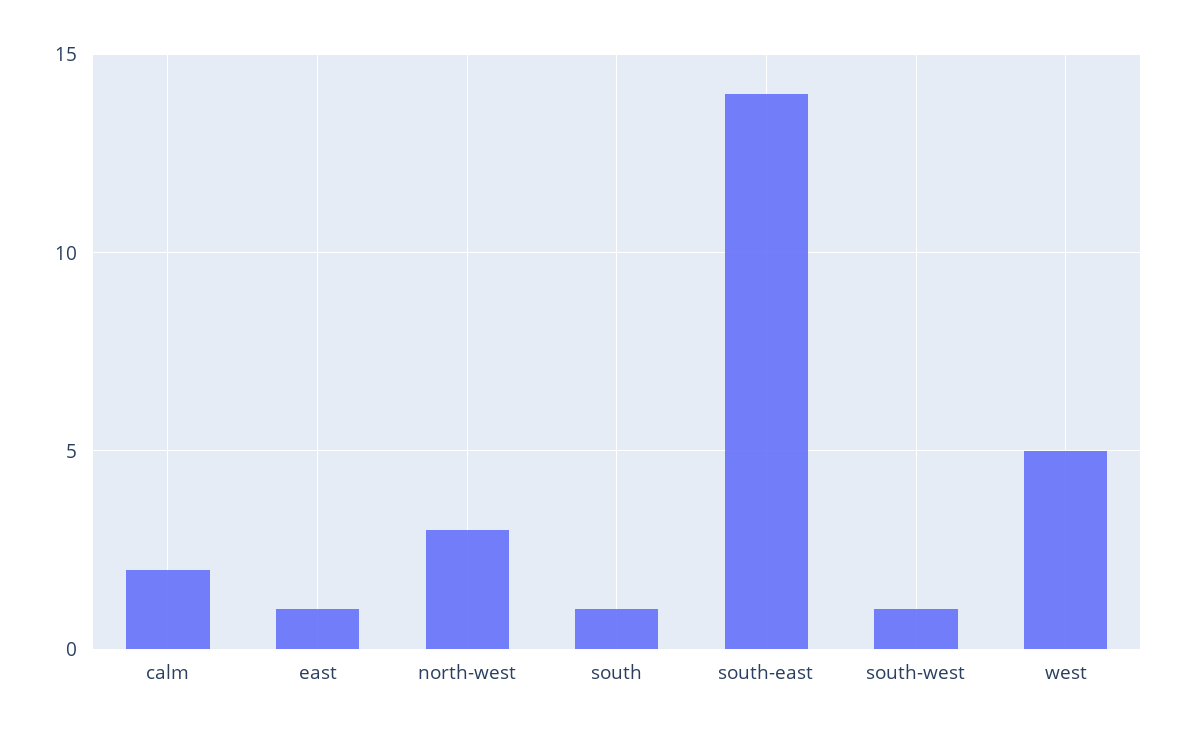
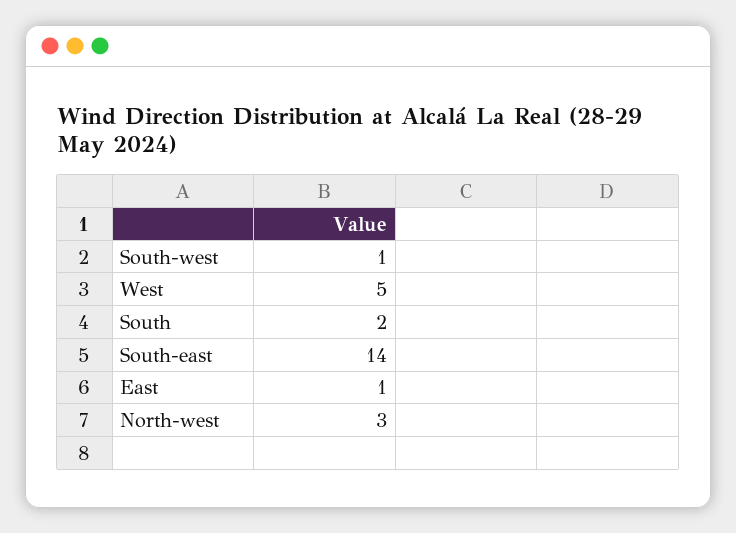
calm: 2 -> none
south: 1 -> 2

